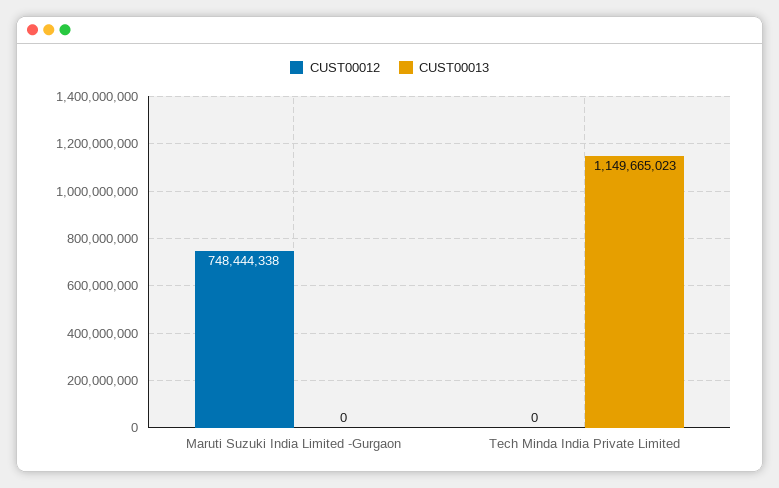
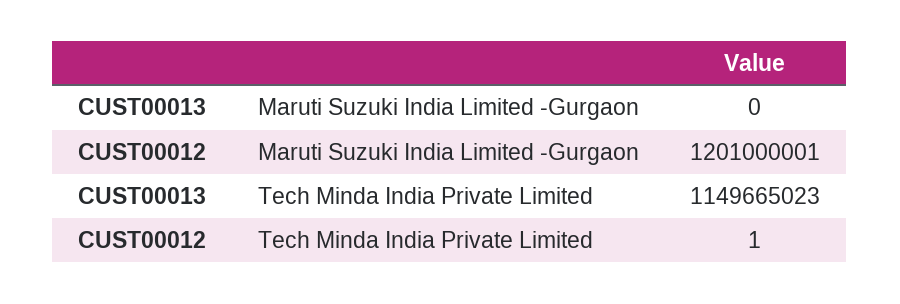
CUST00012, Maruti Suzuki India Limited -Gurgaon: 748444338 -> 1201000001
CUST00012, Tech Minda India Private Limited: 0 -> 1

